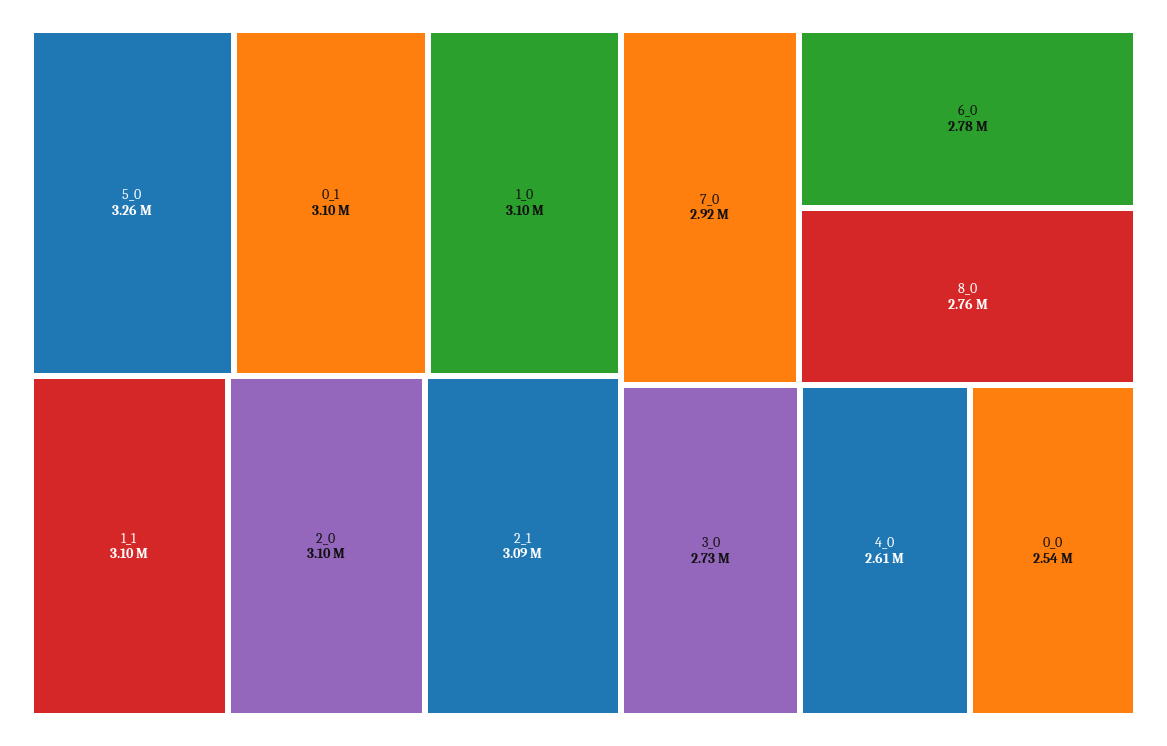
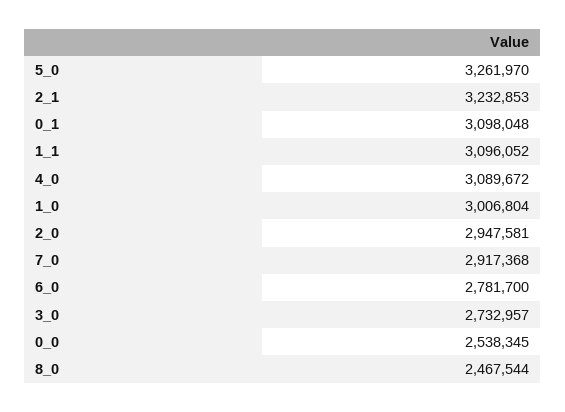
1_0: 3100000 -> 3006804
2_0: 3100000 -> 2947581
2_1: 3090000 -> 3232853
8_0: 2760000 -> 2467544
4_0: 2610000 -> 3089672

